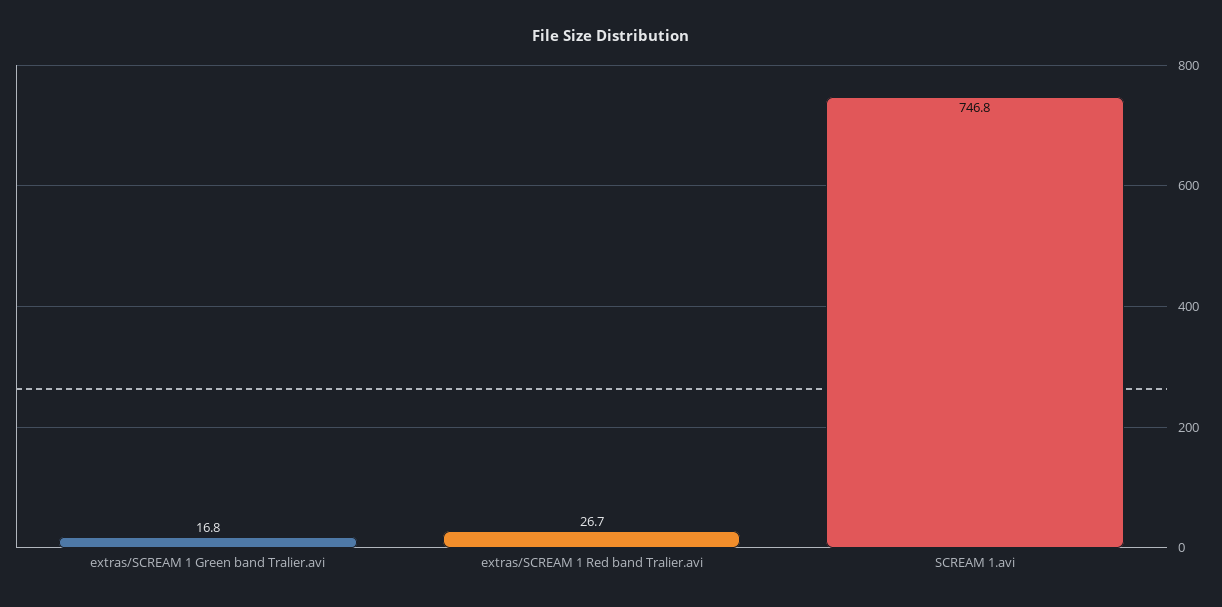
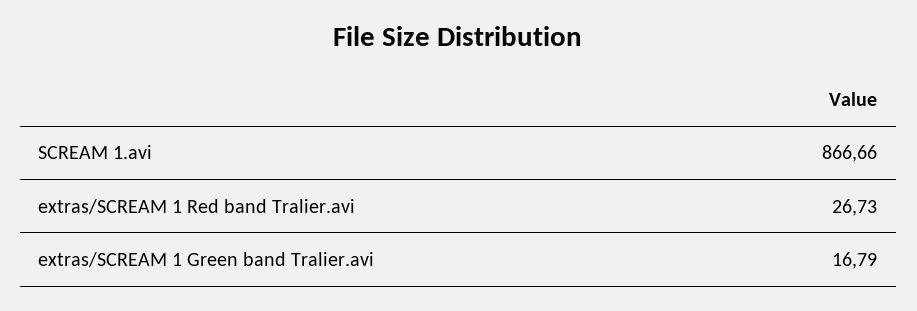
SCREAM 1.avi: 746.8 -> 866.66

